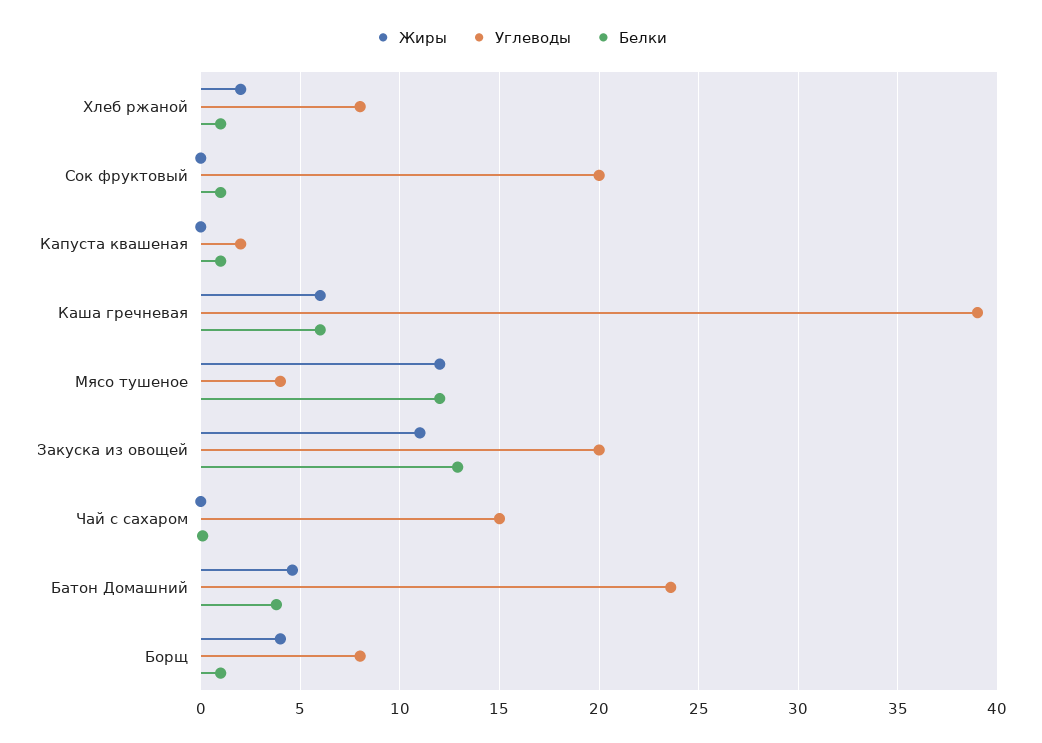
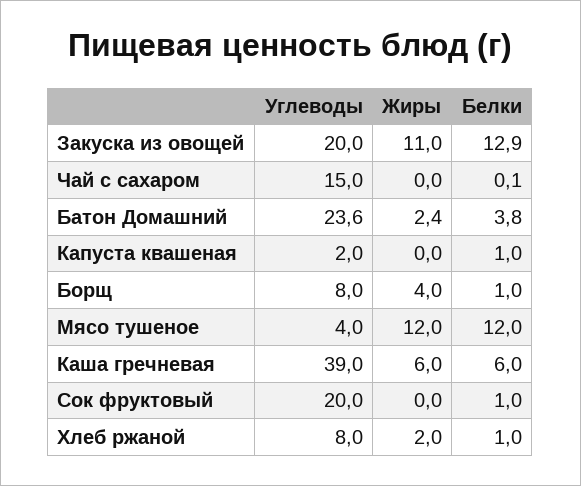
Жиры, Батон Домашний: 4.5 -> 2.4

